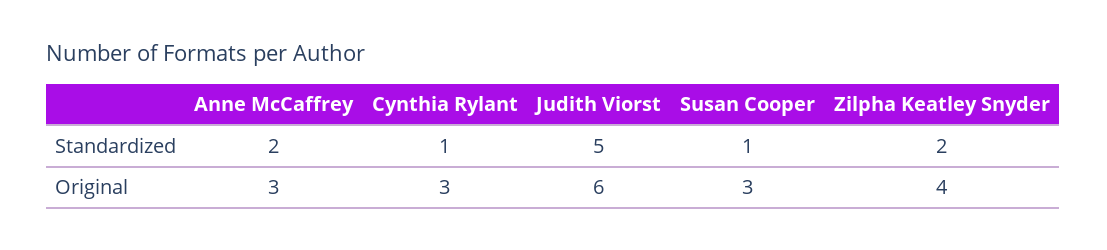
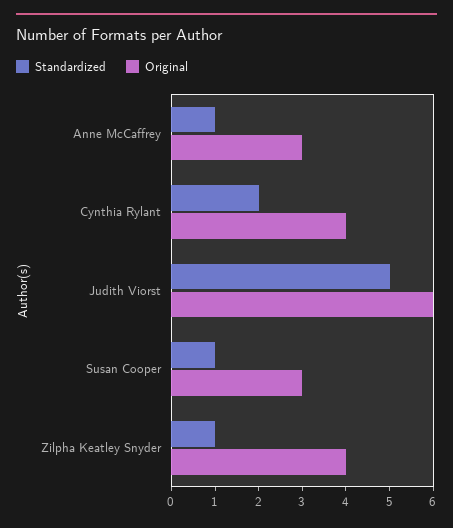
Standardized, Anne McCaffrey: 2 -> 1
Standardized, Cynthia Rylant: 1 -> 2
Standardized, Zilpha Keatley Snyder: 2 -> 1
Original, Cynthia Rylant: 3 -> 4

